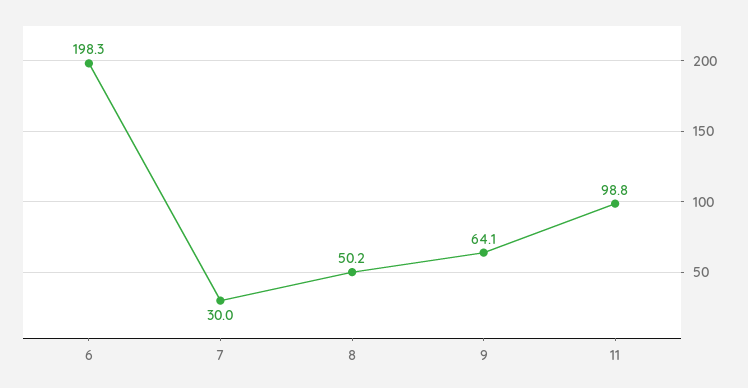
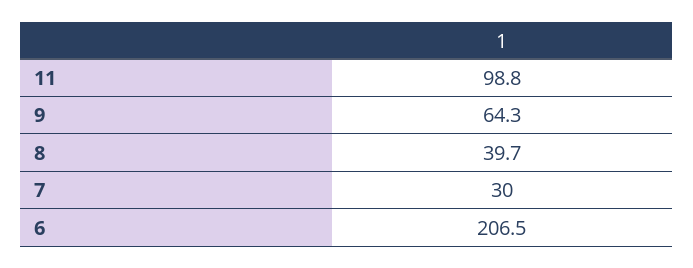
6: 198.3 -> 206.5
8: 50.2 -> 39.7
9: 64.1 -> 64.3

